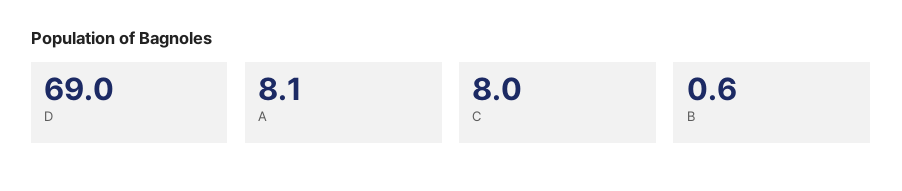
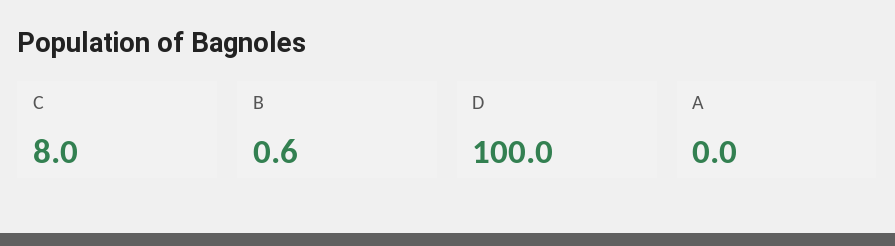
D: 69 -> 100
A: 8.1 -> 0

